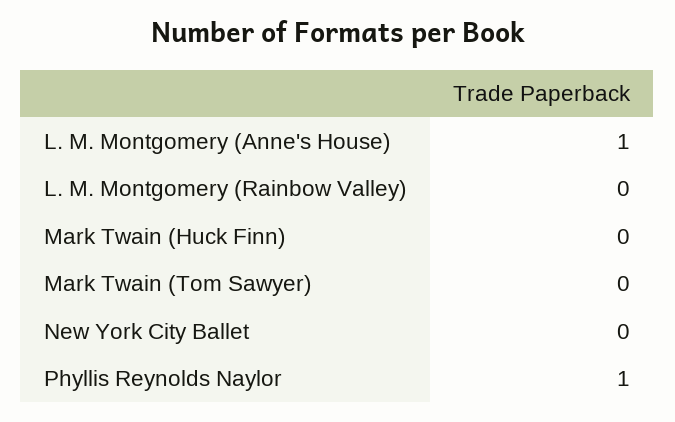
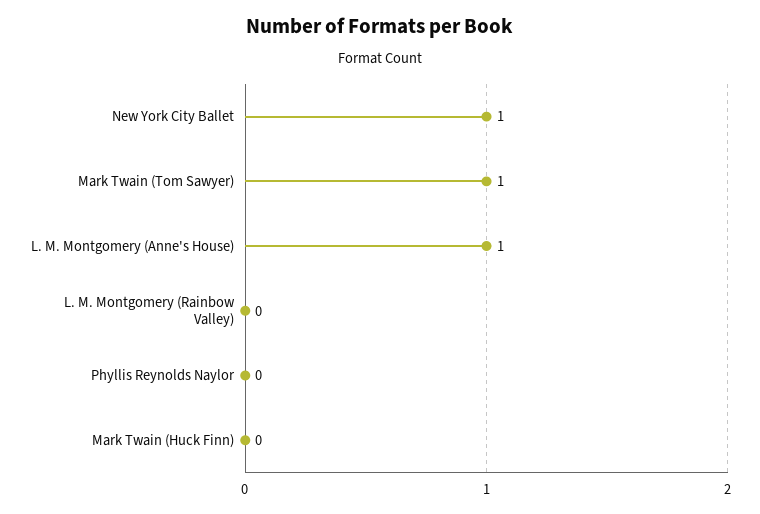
Mark Twain (Tom Sawyer): 0 -> 1
New York City Ballet: 0 -> 1
Phyllis Reynolds Naylor: 1 -> 0

